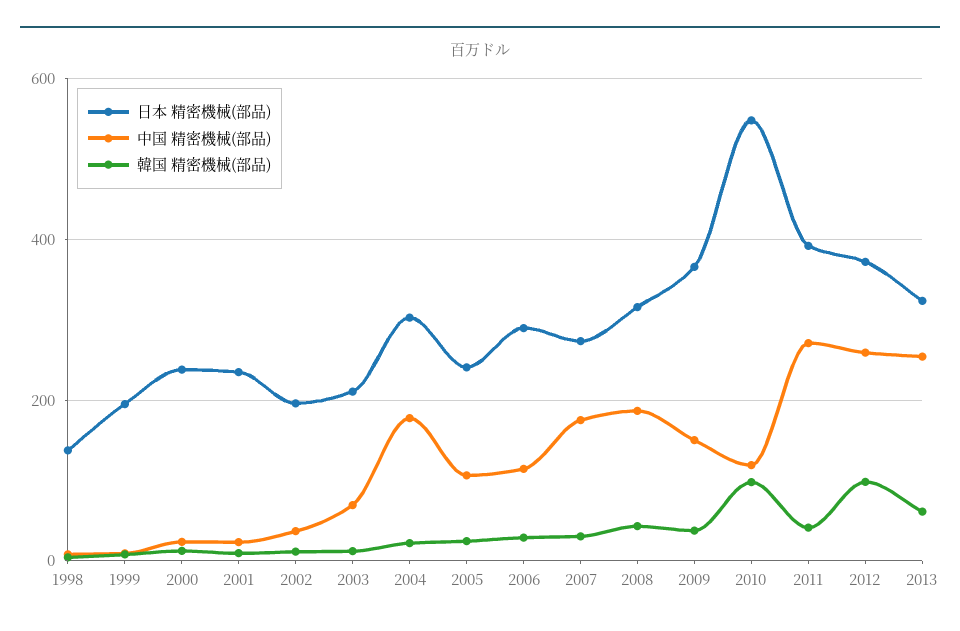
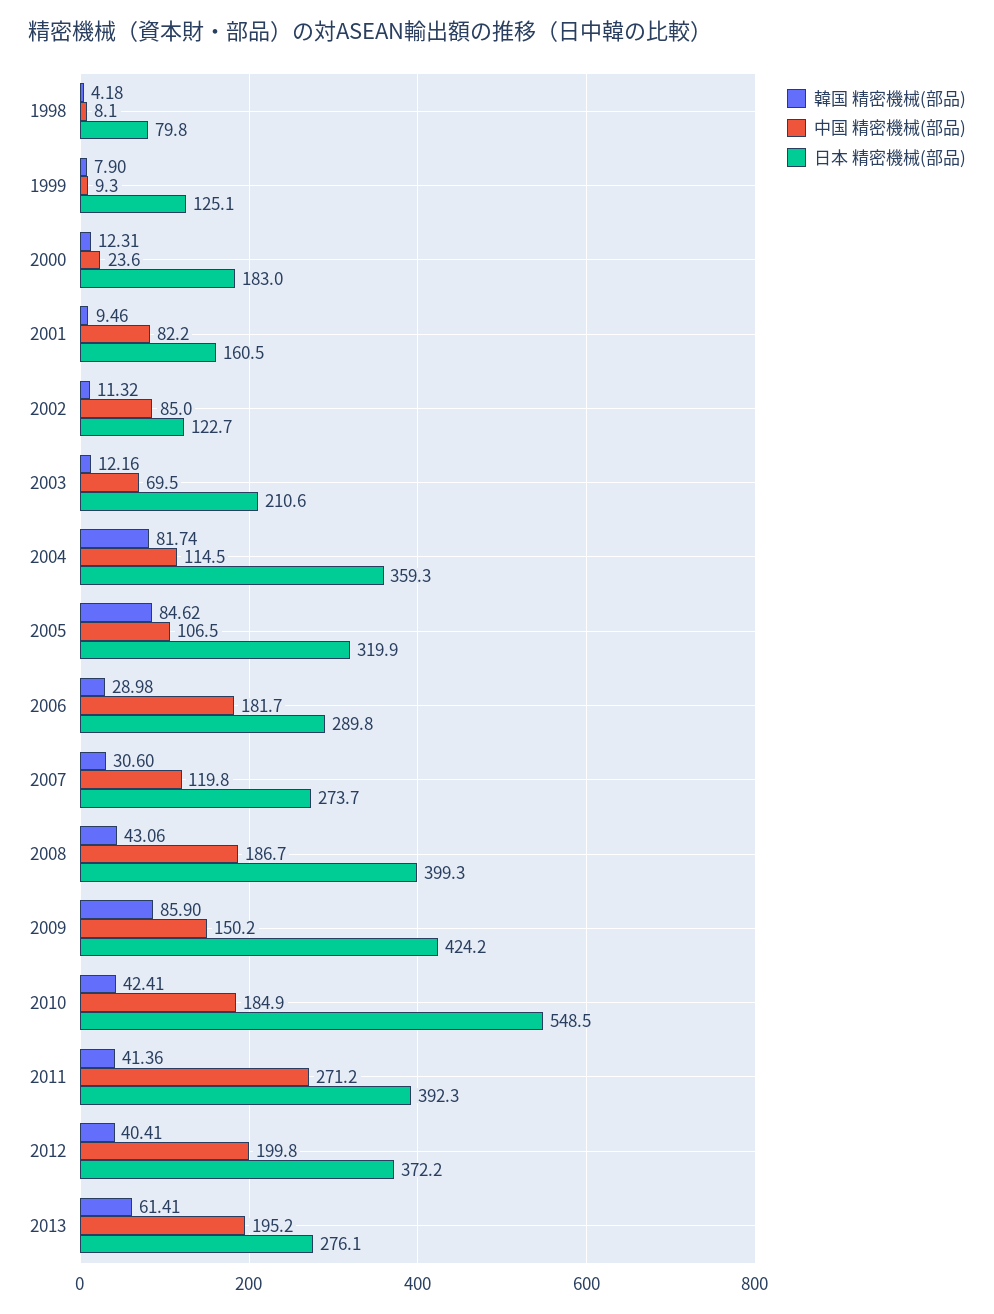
日本 精密機械(部品), 1998: 140 -> 79.8
日本 精密機械(部品), 1999: 200 -> 125.1
日本 精密機械(部品), 2000: 240 -> 183
日本 精密機械(部品), 2001: 240 -> 160.5
中国 精密機械(部品), 2001: 20 -> 82.2
日本 精密機械(部品), 2002: 200 -> 122.7
中国 精密機械(部品), 2002: 40 -> 85
日本 精密機械(部品), 2004: 300 -> 359.3
中国 精密機械(部品), 2004: 180 -> 114.5
韓国 精密機械(部品), 2004: 20 -> 81.74
日本 精密機械(部品), 2005: 240 -> 319.9
韓国 精密機械(部品), 2005: 20 -> 84.62
中国 精密機械(部品), 2006: 120 -> 181.7
中国 精密機械(部品), 2007: 180 -> 119.8
日本 精密機械(部品), 2008: 320 -> 399.3
日本 精密機械(部品), 2009: 360 -> 424.2
韓国 精密機械(部品), 2009: 40 -> 85.9
中国 精密機械(部品), 2010: 120 -> 184.9
韓国 精密機械(部品), 2010: 100 -> 42.41
中国 精密機械(部品), 2012: 260 -> 199.8
韓国 精密機械(部品), 2012: 100 -> 40.41
日本 精密機械(部品), 2013: 320 -> 276.1
中国 精密機械(部品), 2013: 260 -> 195.2

